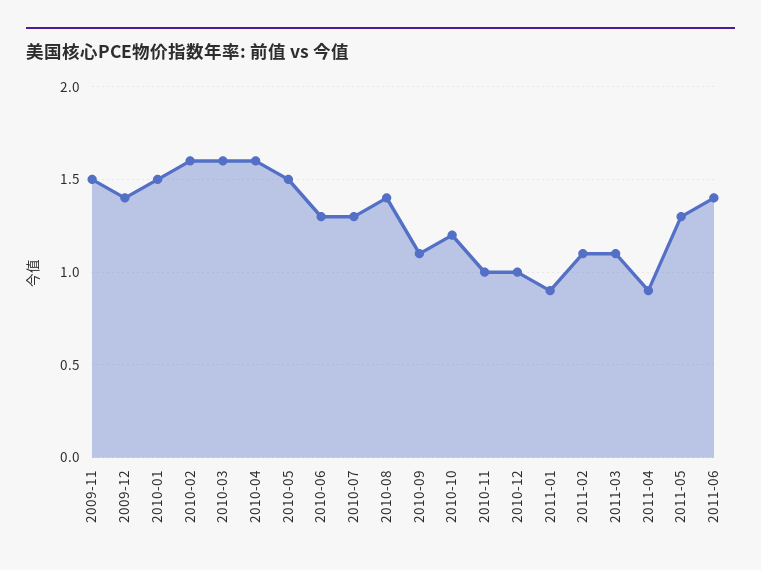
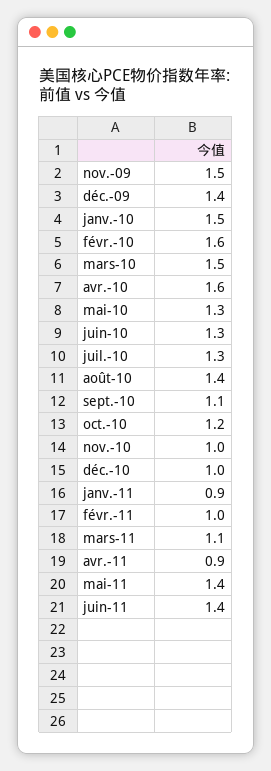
2010-03: 1.6 -> 1.5
2010-05: 1.5 -> 1.3
2011-02: 1.1 -> 1
2011-05: 1.3 -> 1.4

